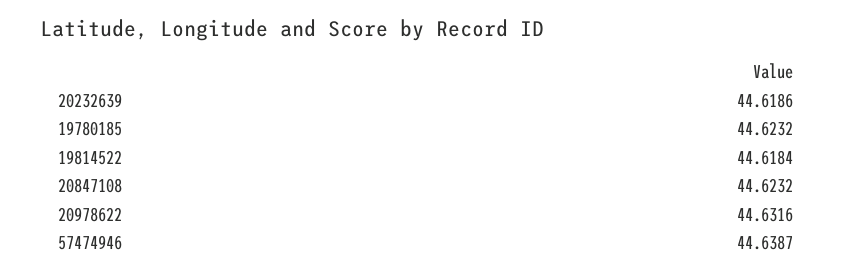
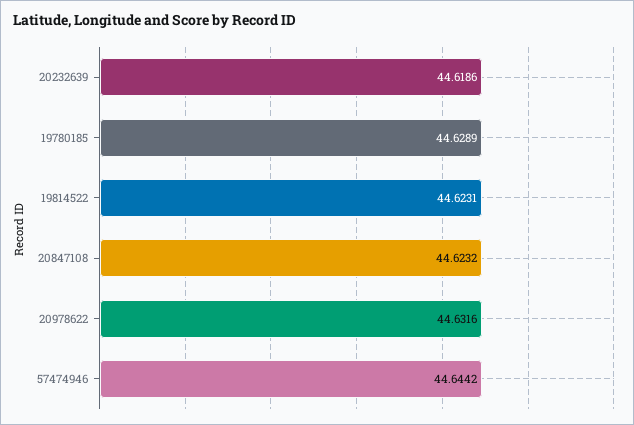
19780185: 44.6232 -> 44.6289
19814522: 44.6184 -> 44.6231
57474946: 44.6387 -> 44.6442

